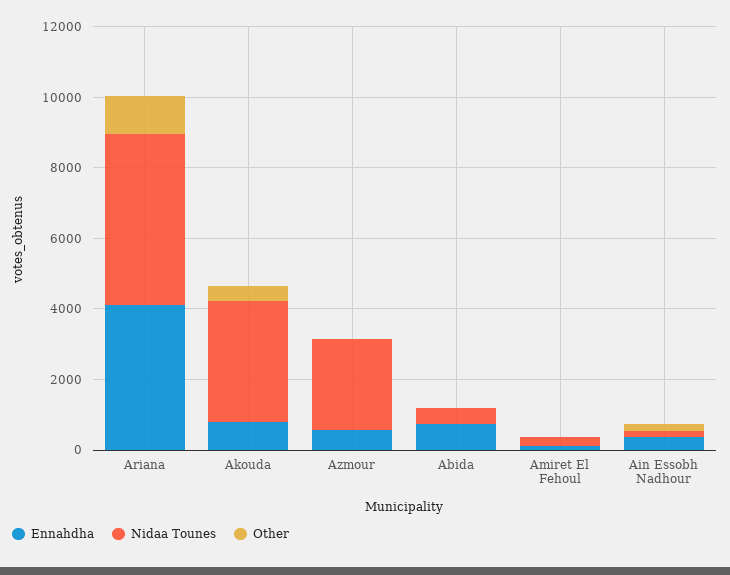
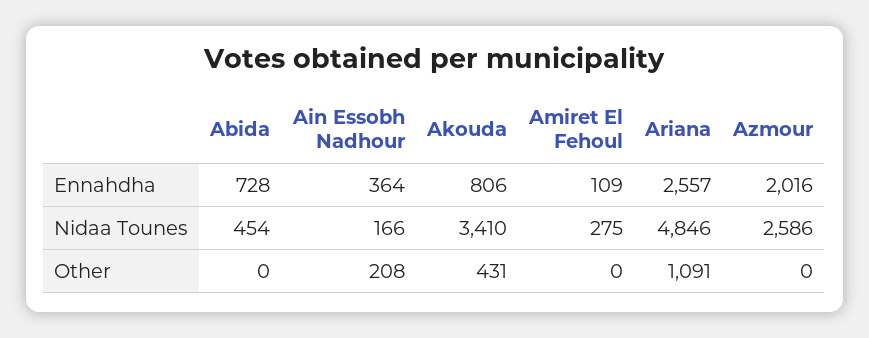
Ennahdha, Ariana: 4000 -> 2557
Ennahdha, Azmour: 500 -> 2016

